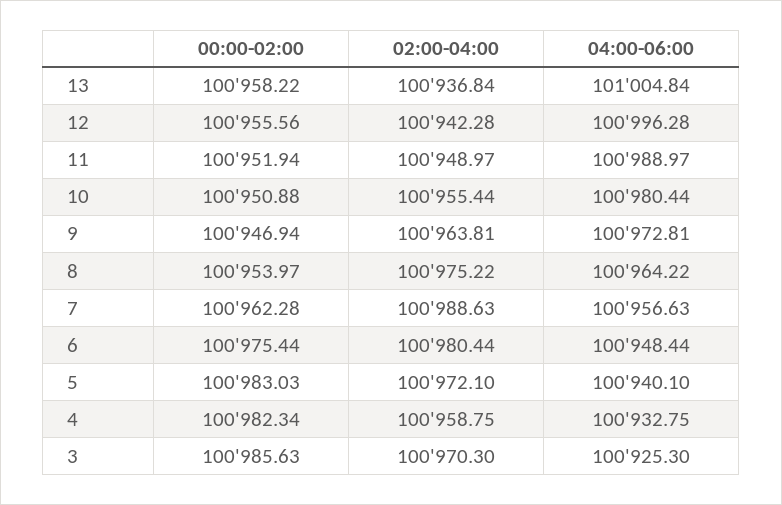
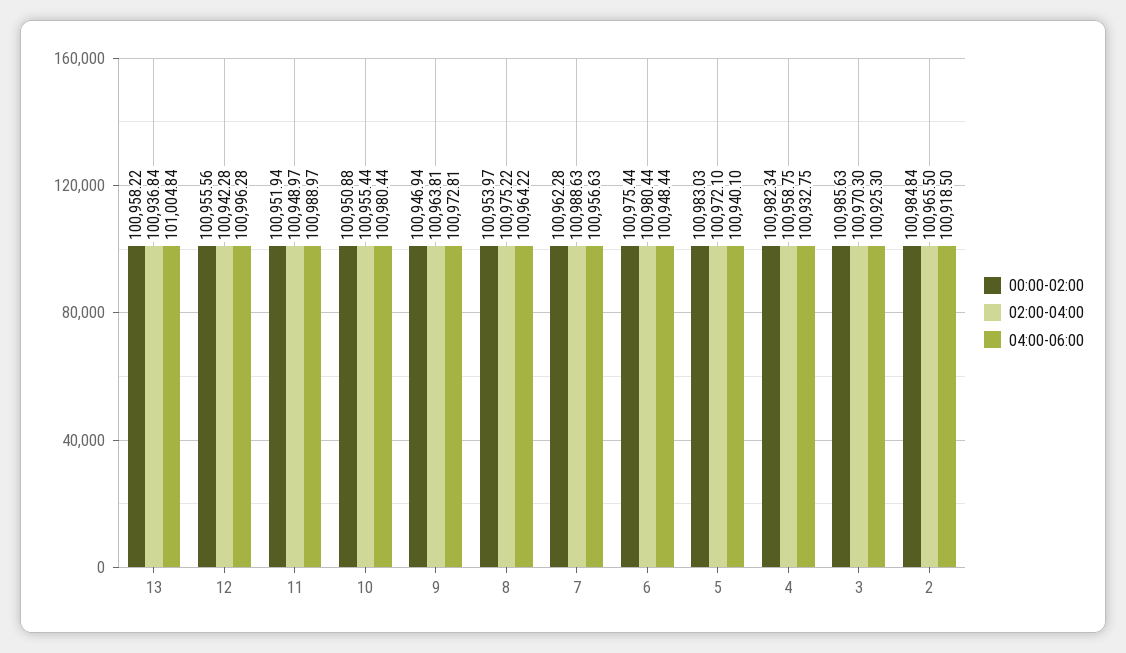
00:00-02:00, 2: none -> 100984.84
02:00-04:00, 2: none -> 100965.5
04:00-06:00, 2: none -> 100918.5

